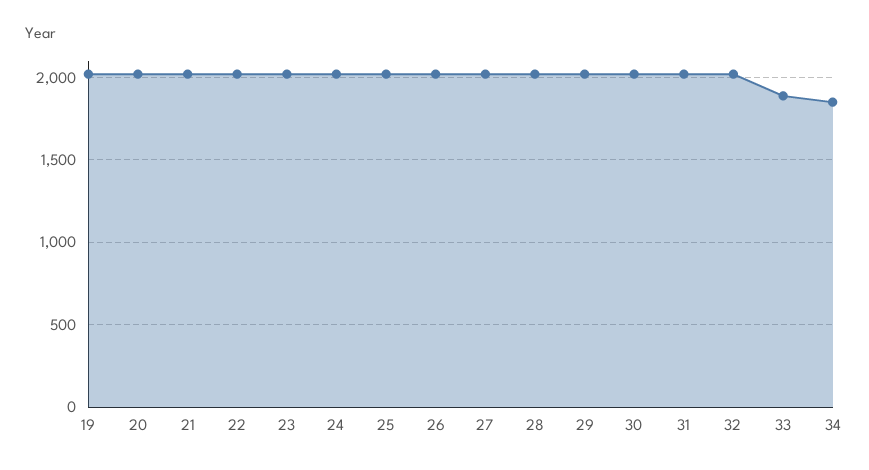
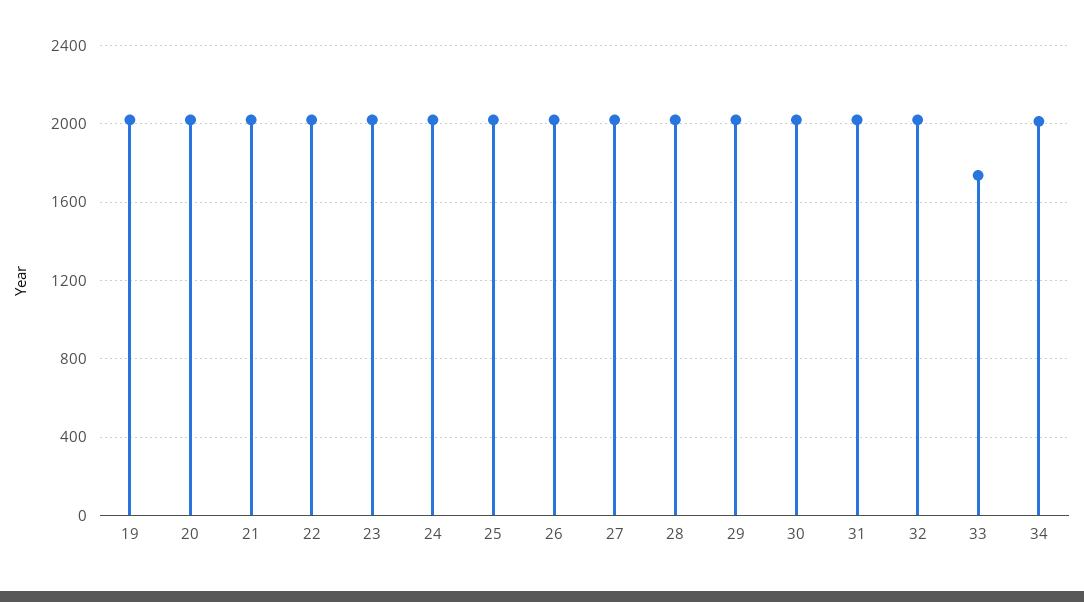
33: 1900 -> 1750
34: 1850 -> 2000

